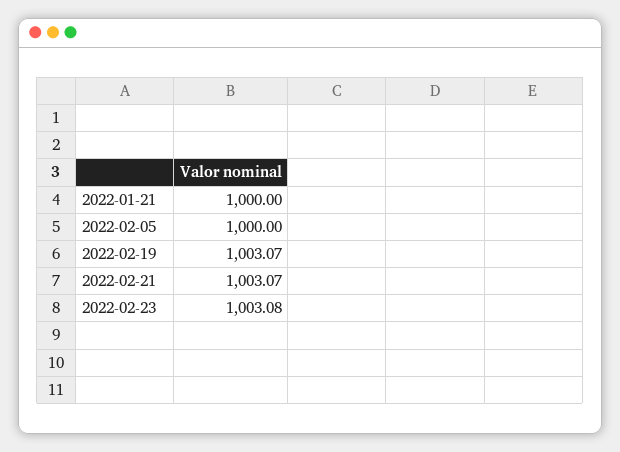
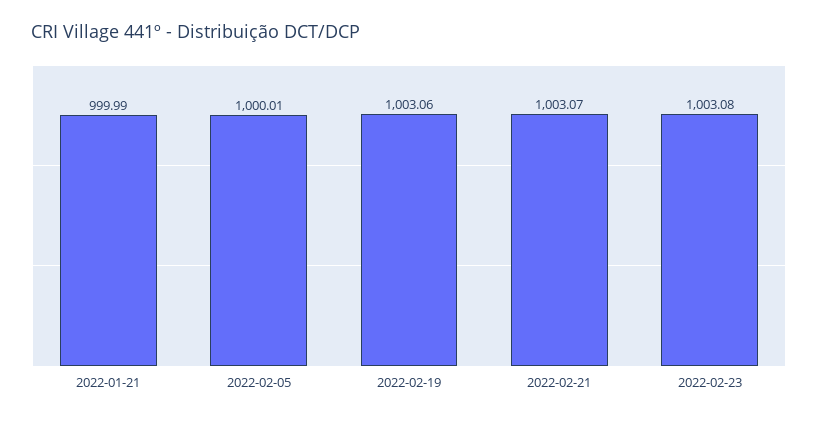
2022-01-21: 1000 -> 999.99
2022-02-05: 1000 -> 1000.01
2022-02-19: 1003.07 -> 1003.06

